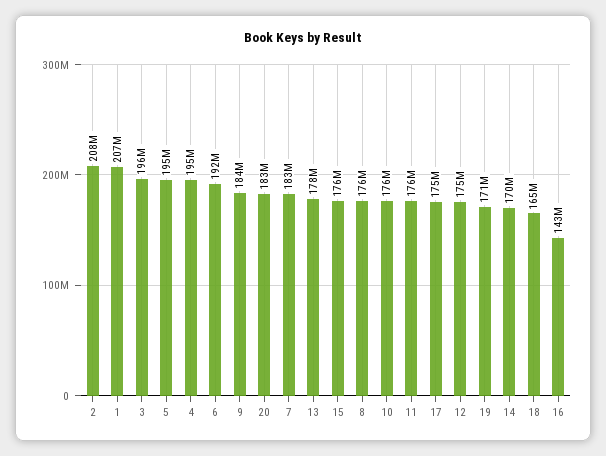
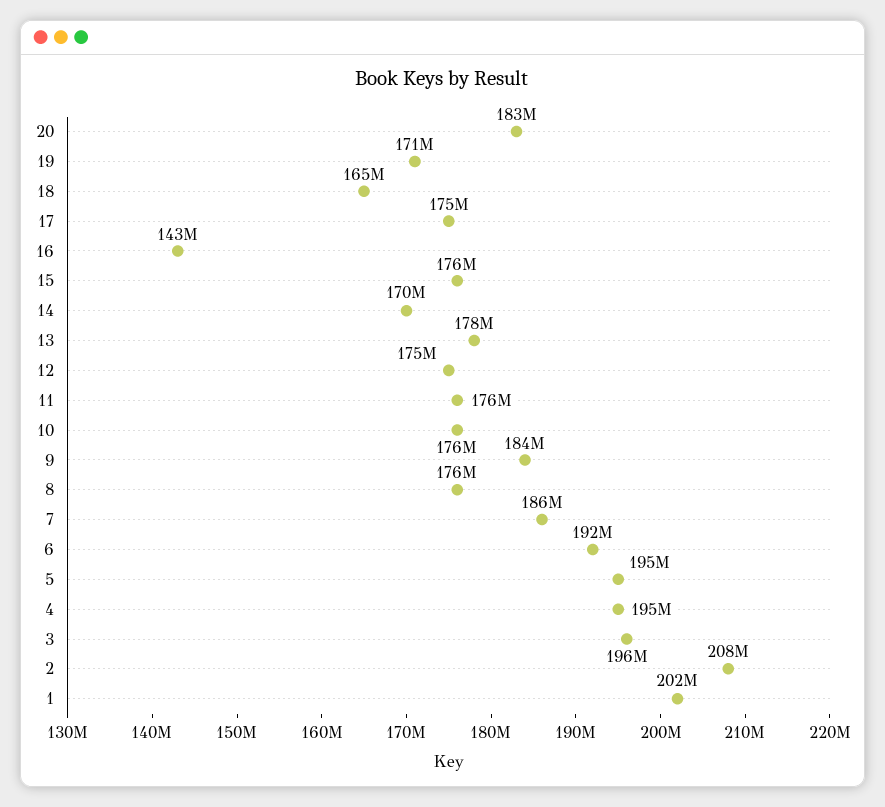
1: 207000000 -> 202000000
7: 183000000 -> 186000000

